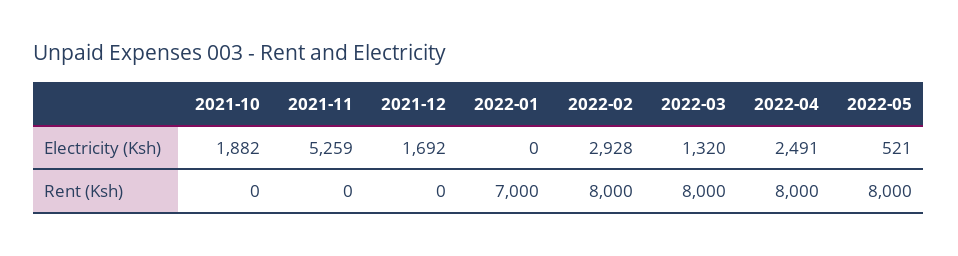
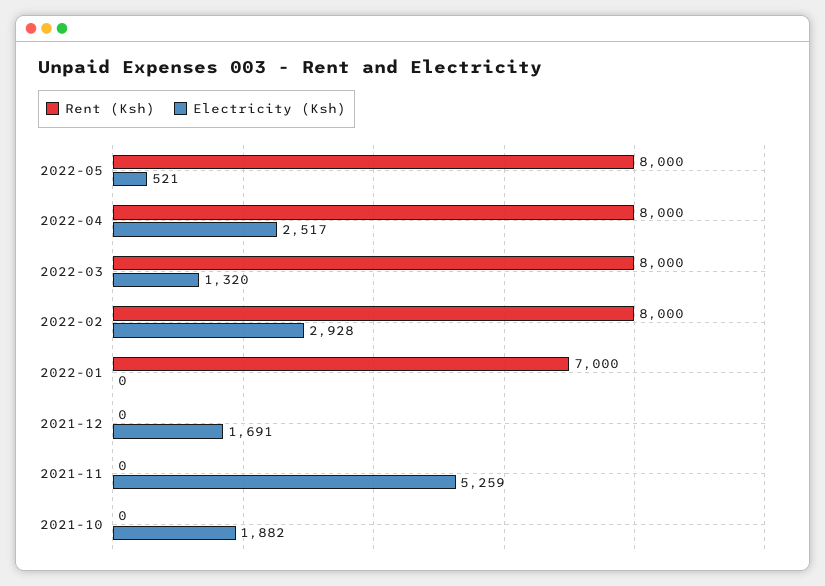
Electricity (Ksh), 2021-12: 1692 -> 1691
Electricity (Ksh), 2022-04: 2491 -> 2517

